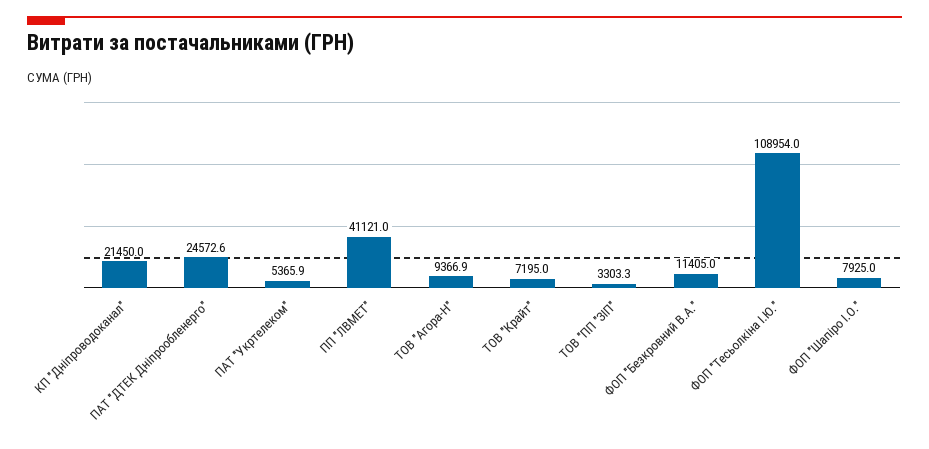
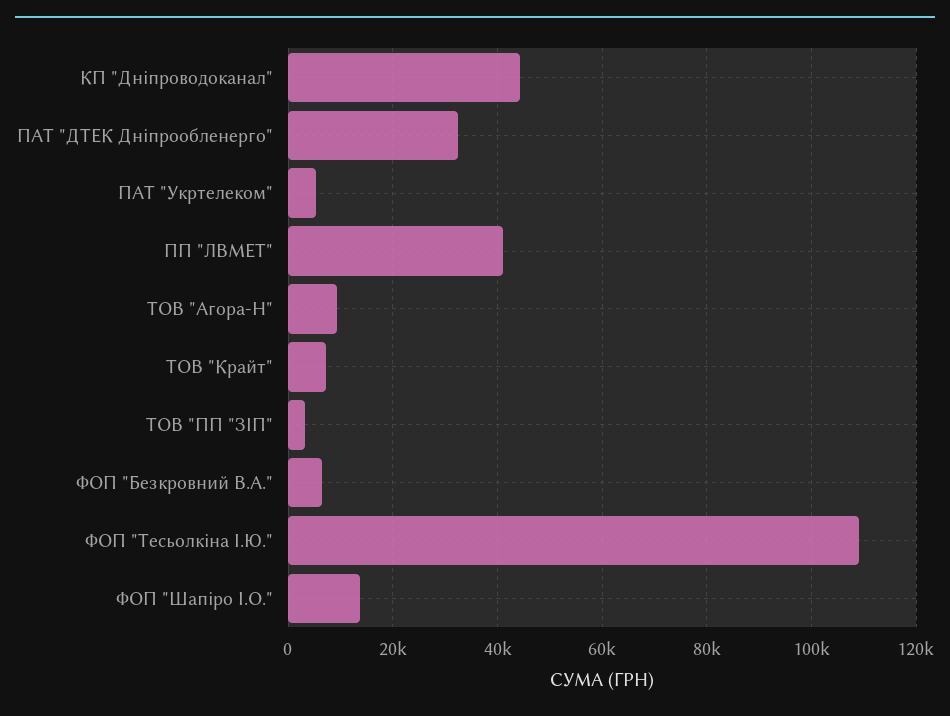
КП "Дніпроводоканал": 21450 -> 44000
ПАТ "ДТЕК Дніпрообленерго": 24572.6 -> 32000
ФОП "Безкровний В.А.": 11405 -> 6000
ФОП "Шапіро І.О.": 7925 -> 14000

